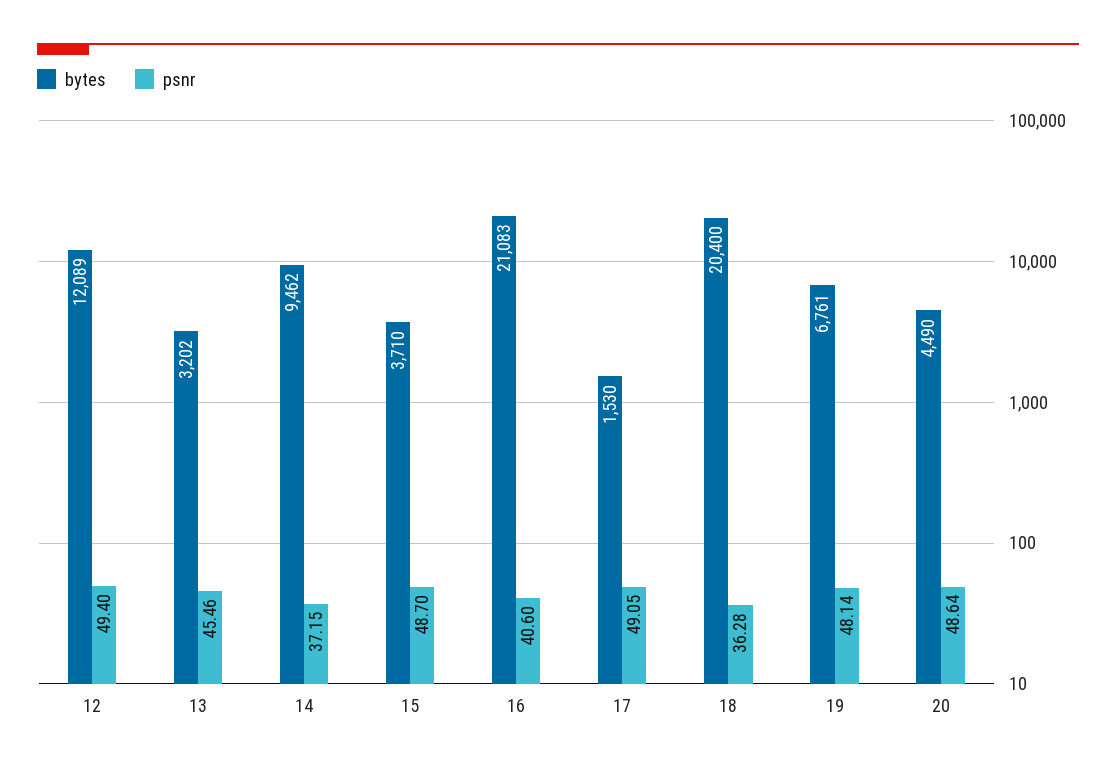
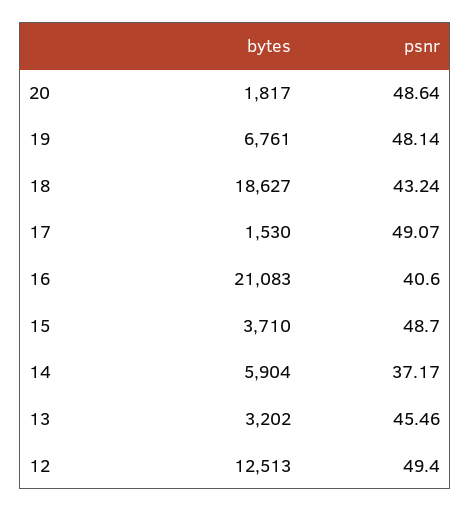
bytes, 12: 12089 -> 12513
bytes, 14: 9462 -> 5904
psnr, 14: 37.15 -> 37.17
psnr, 17: 49.05 -> 49.07
bytes, 18: 20400 -> 18627
psnr, 18: 36.28 -> 43.24
bytes, 20: 4490 -> 1817

